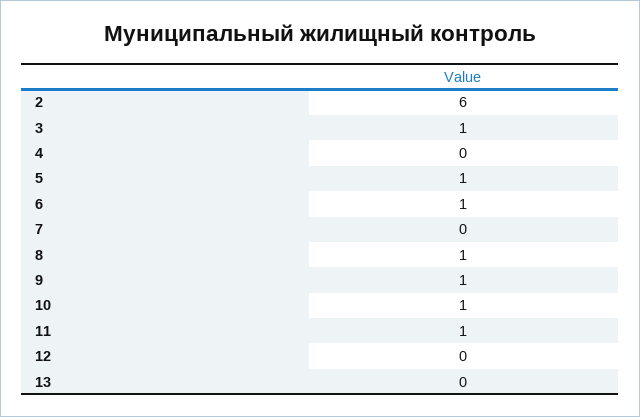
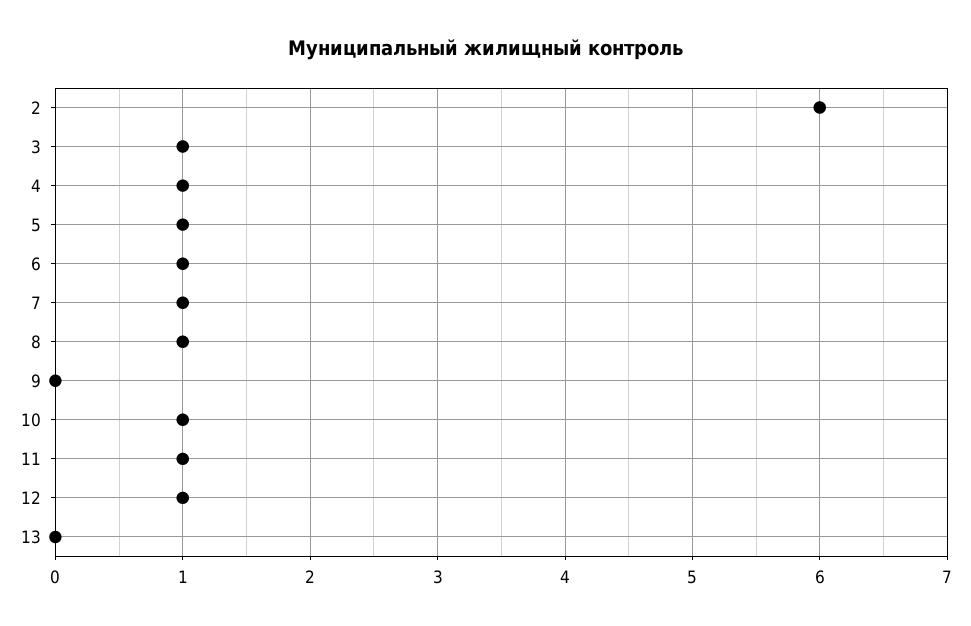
4: 0 -> 1
7: 0 -> 1
9: 1 -> 0
12: 0 -> 1

